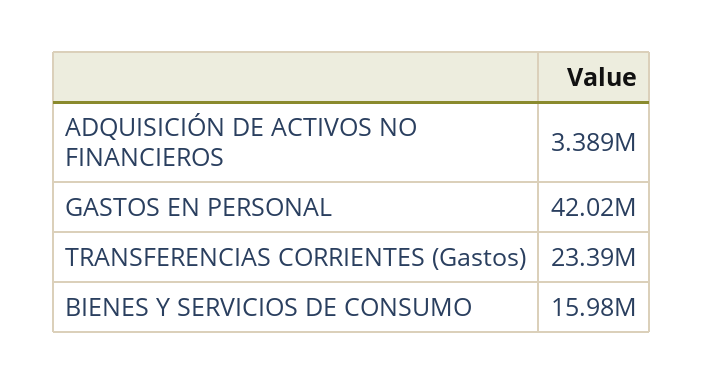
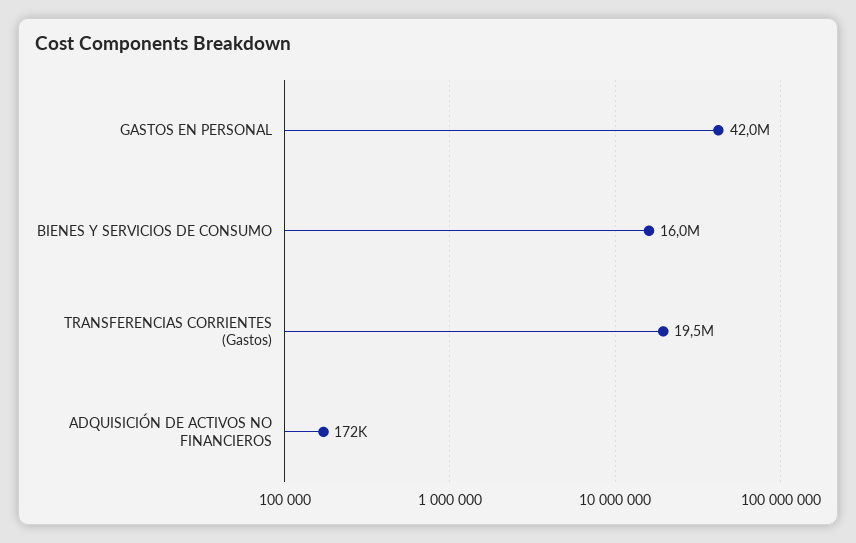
ADQUISICIÓN DE ACTIVOS NO FINANCIEROS: 3389000 -> 172000
TRANSFERENCIAS CORRIENTES (Gastos): 23390000 -> 19500000

